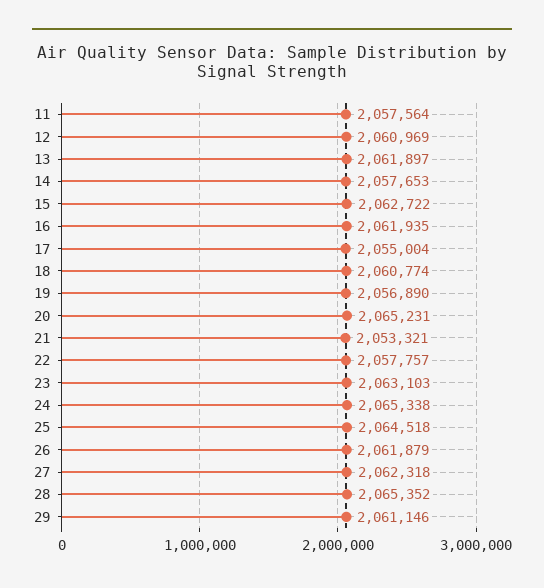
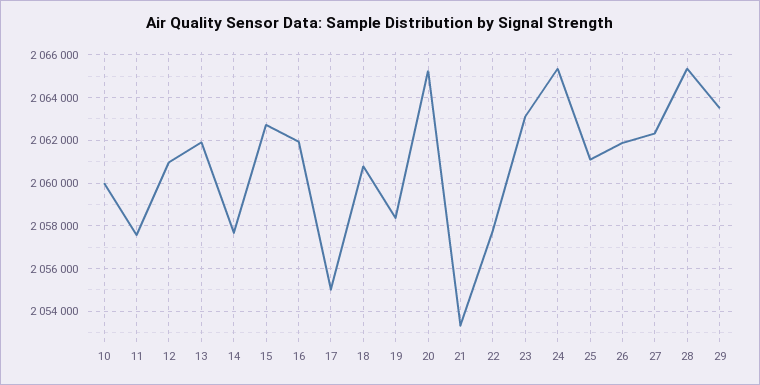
19: 2056890 -> 2058500
25: 2064518 -> 2061000
29: 2061146 -> 2063500
10: none -> 2060000

